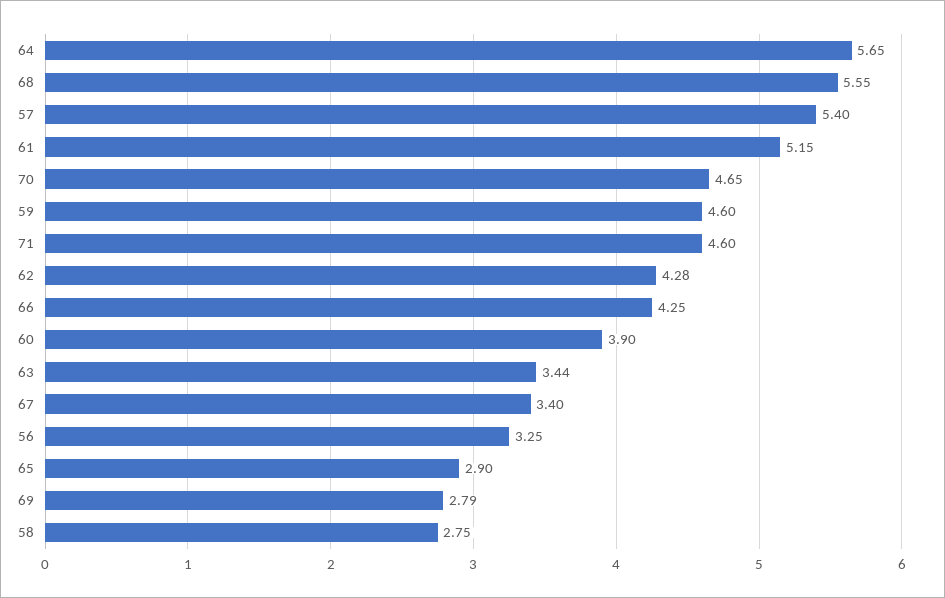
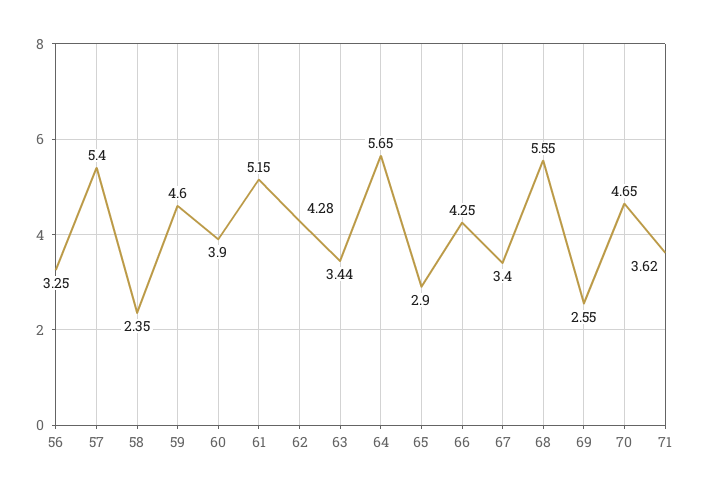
71: 4.6 -> 3.62
69: 2.79 -> 2.55
58: 2.75 -> 2.35

